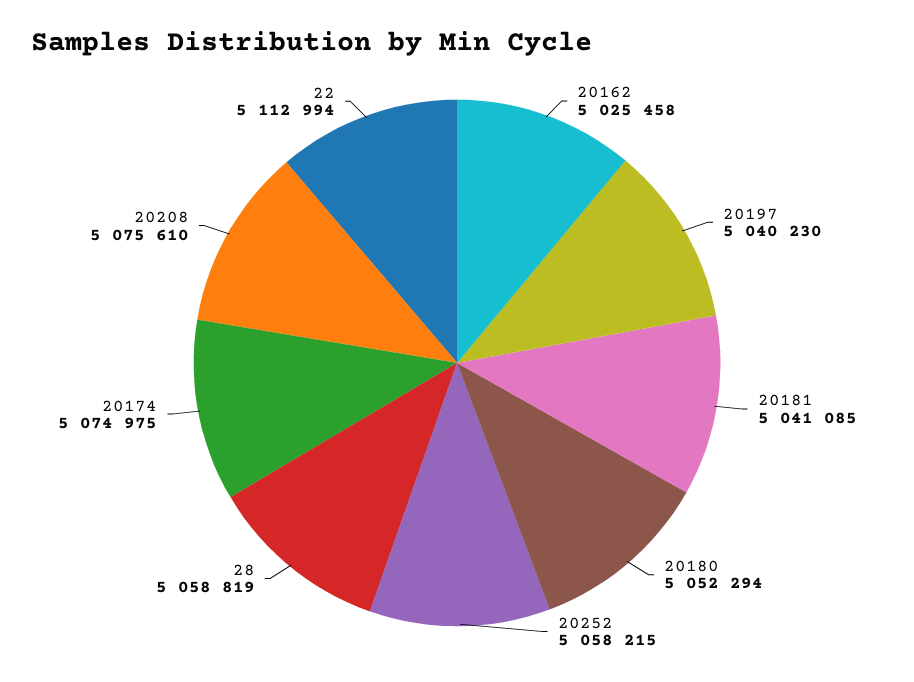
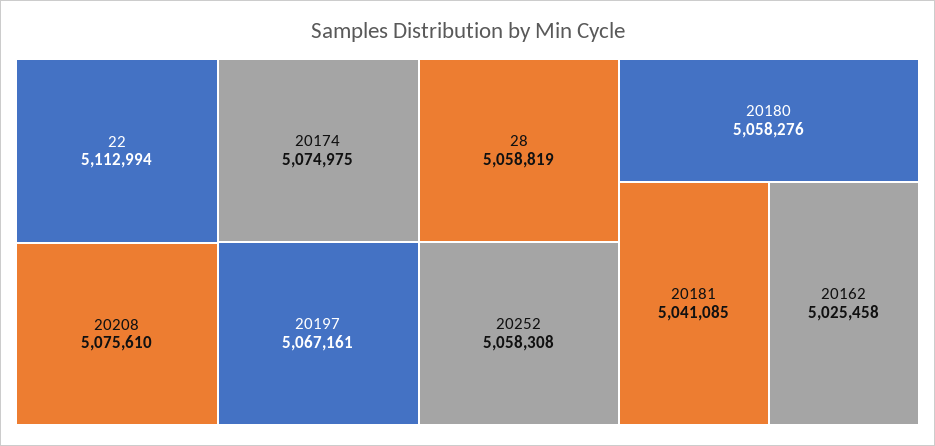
20197: 5040230 -> 5067161
20180: 5052294 -> 5058276
20252: 5058215 -> 5058308

